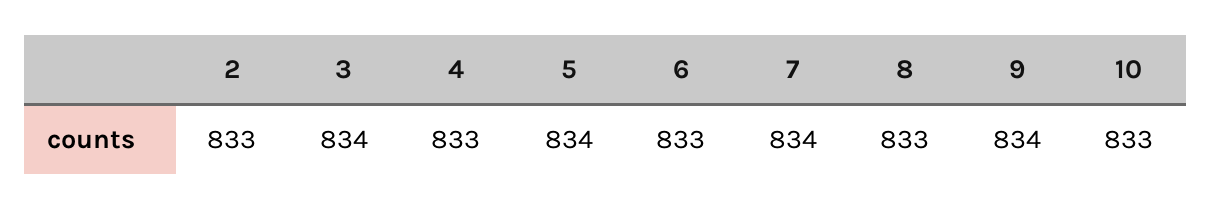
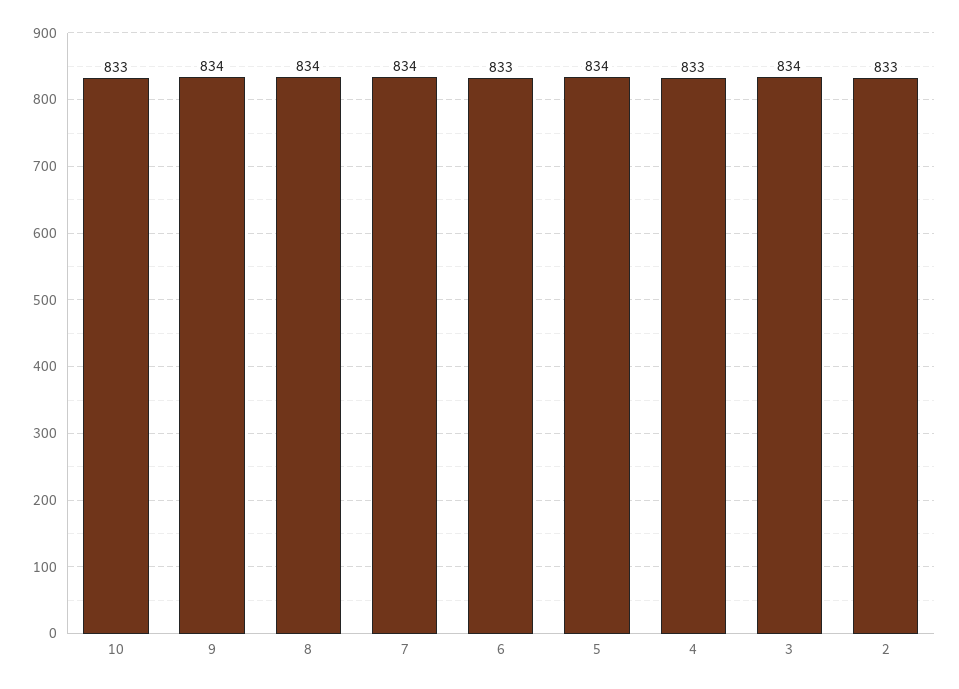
8: 833 -> 834

